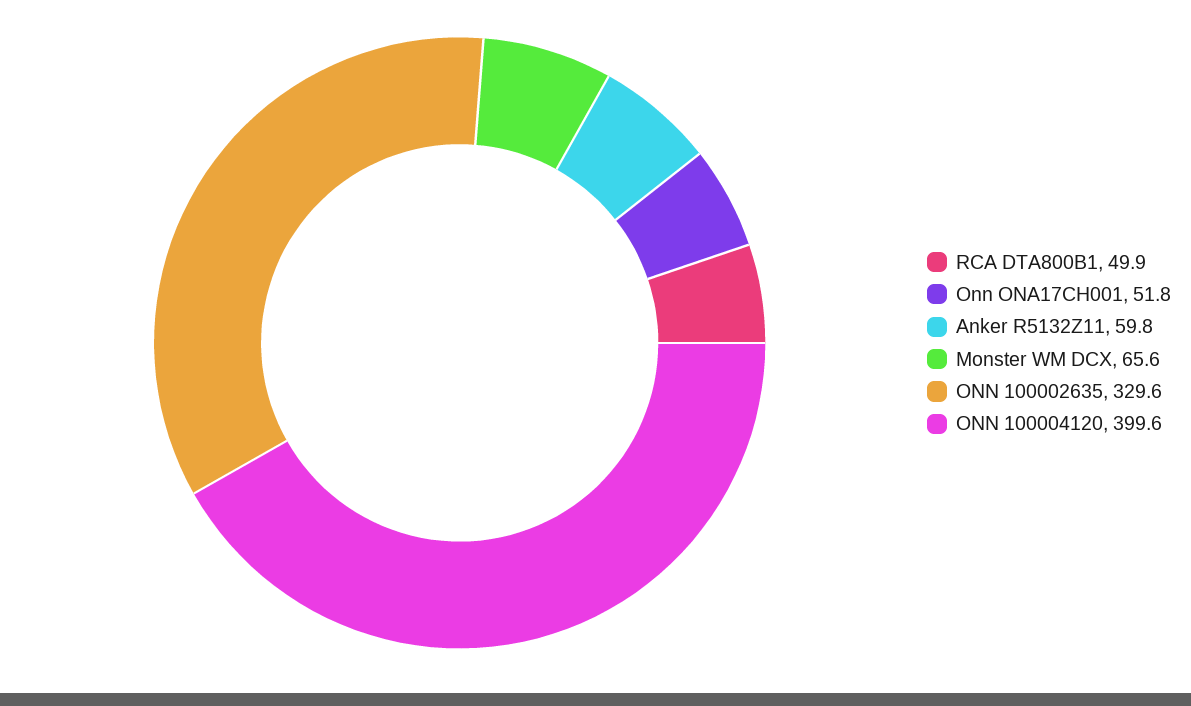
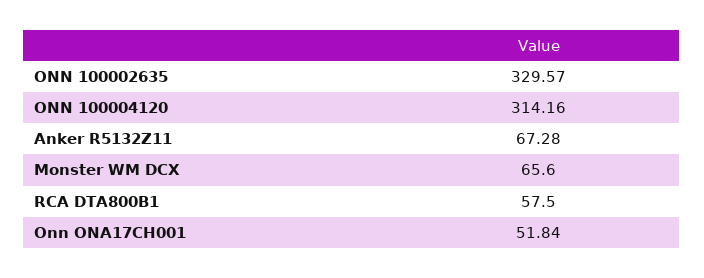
RCA DTA800B1: 49.9 -> 57.5
Anker R5132Z11: 59.8 -> 67.28
ONN 100004120: 399.6 -> 314.16

